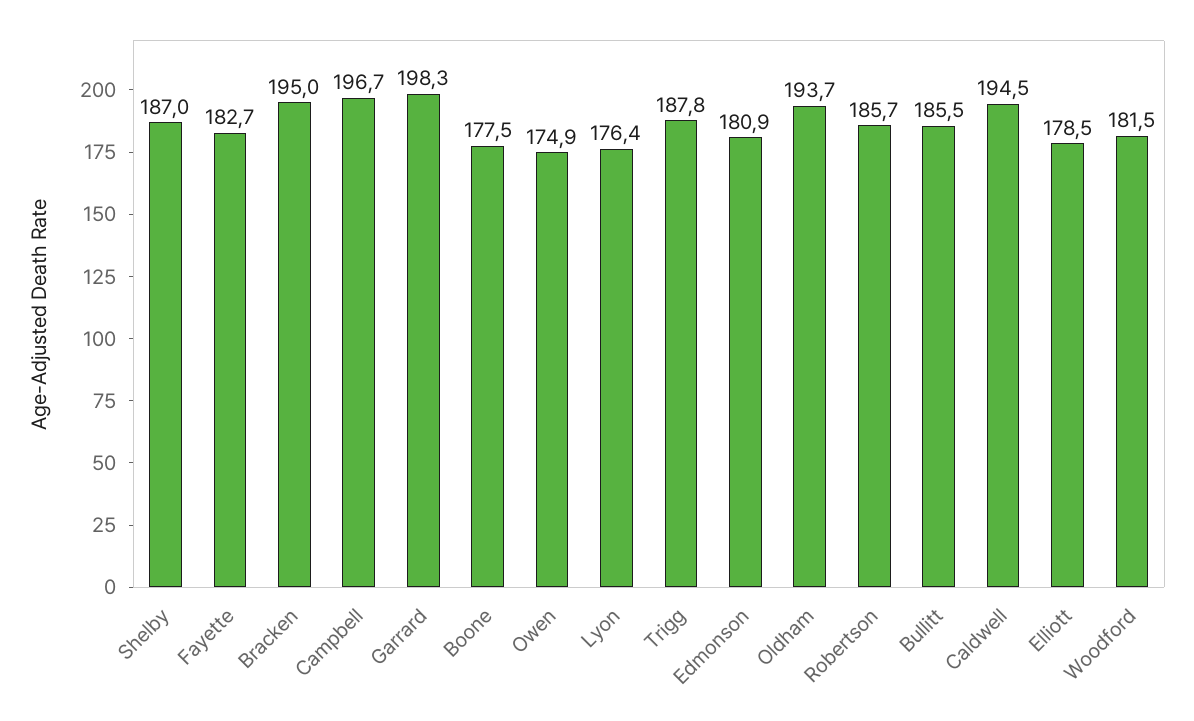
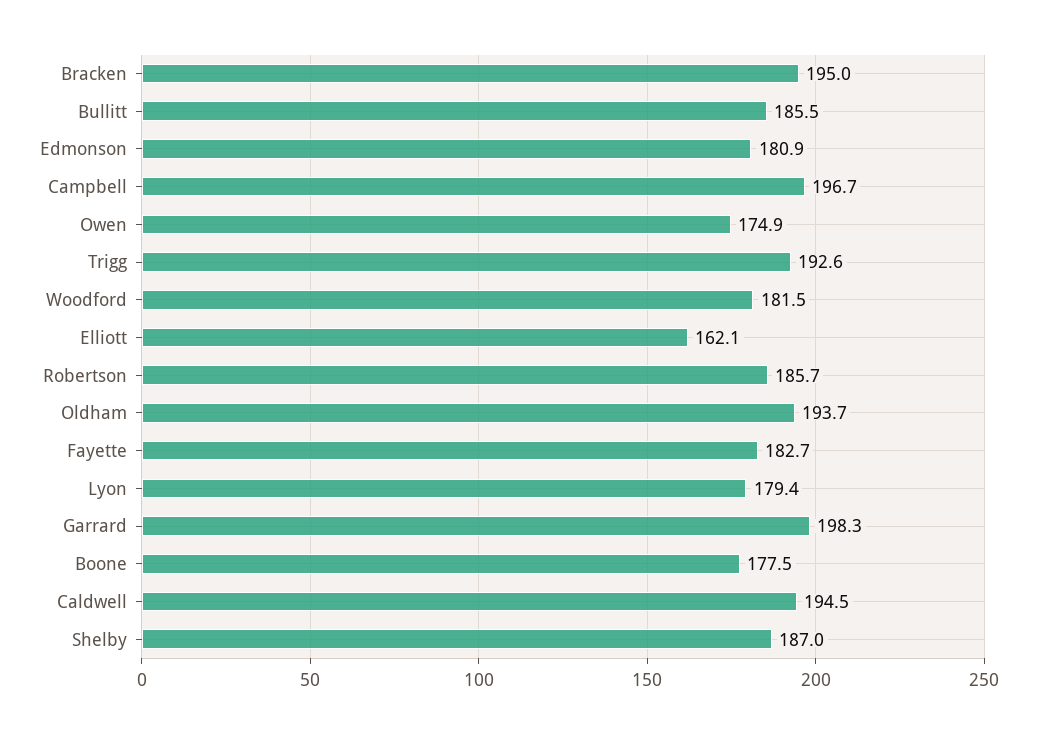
Lyon: 176.4 -> 179.4
Trigg: 187.8 -> 192.6
Elliott: 178.5 -> 162.1

